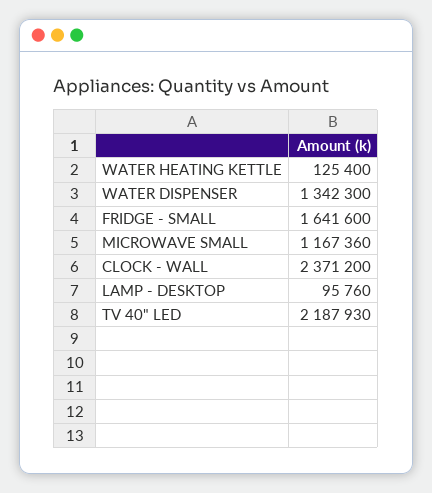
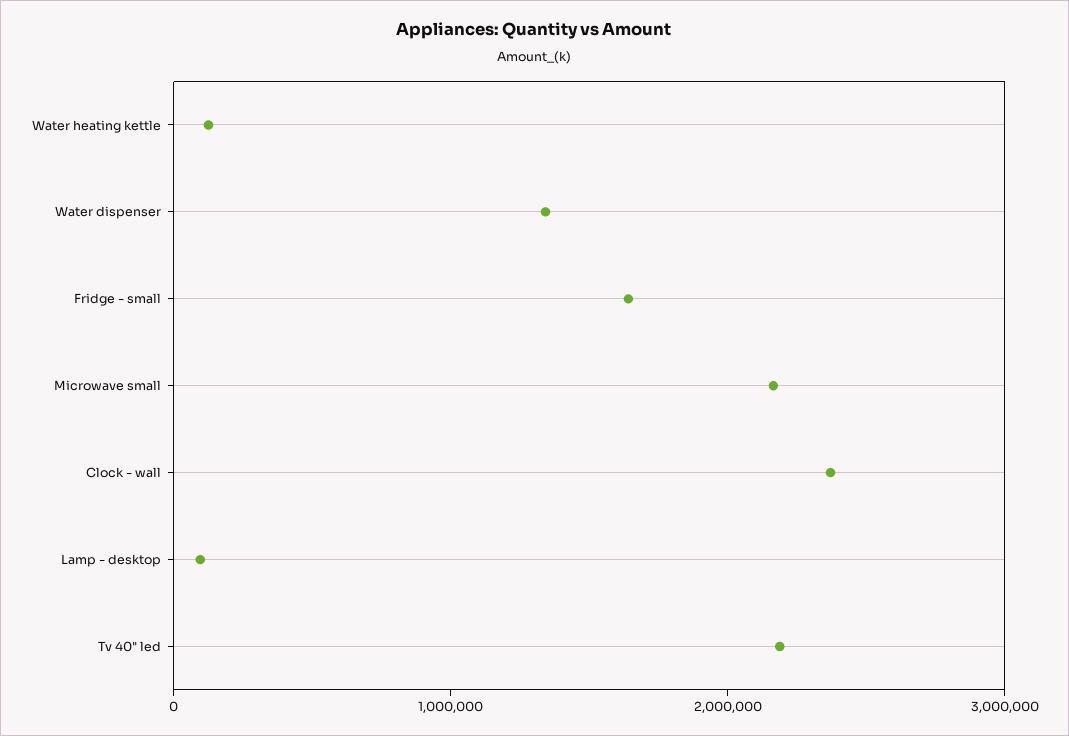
MICROWAVE SMALL: 1167360 -> 2200000

